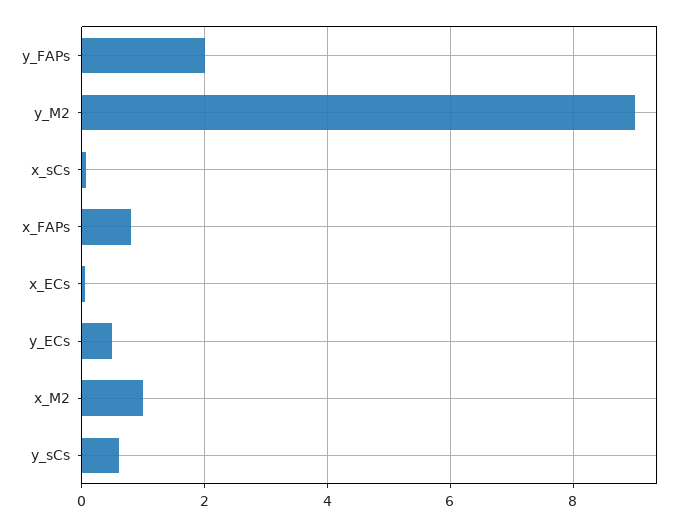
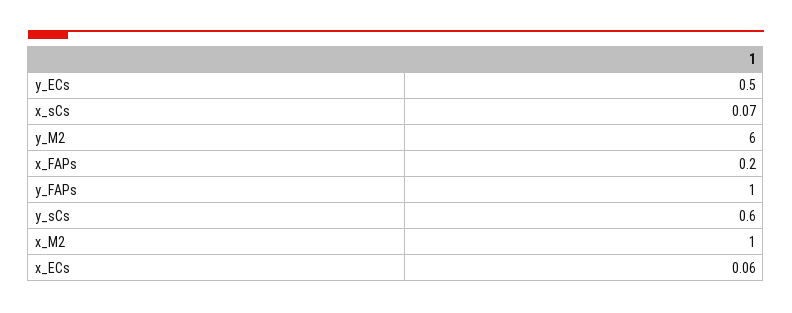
y_FAPs: 2 -> 1
y_M2: 9 -> 6
x_FAPs: 0.8 -> 0.2

